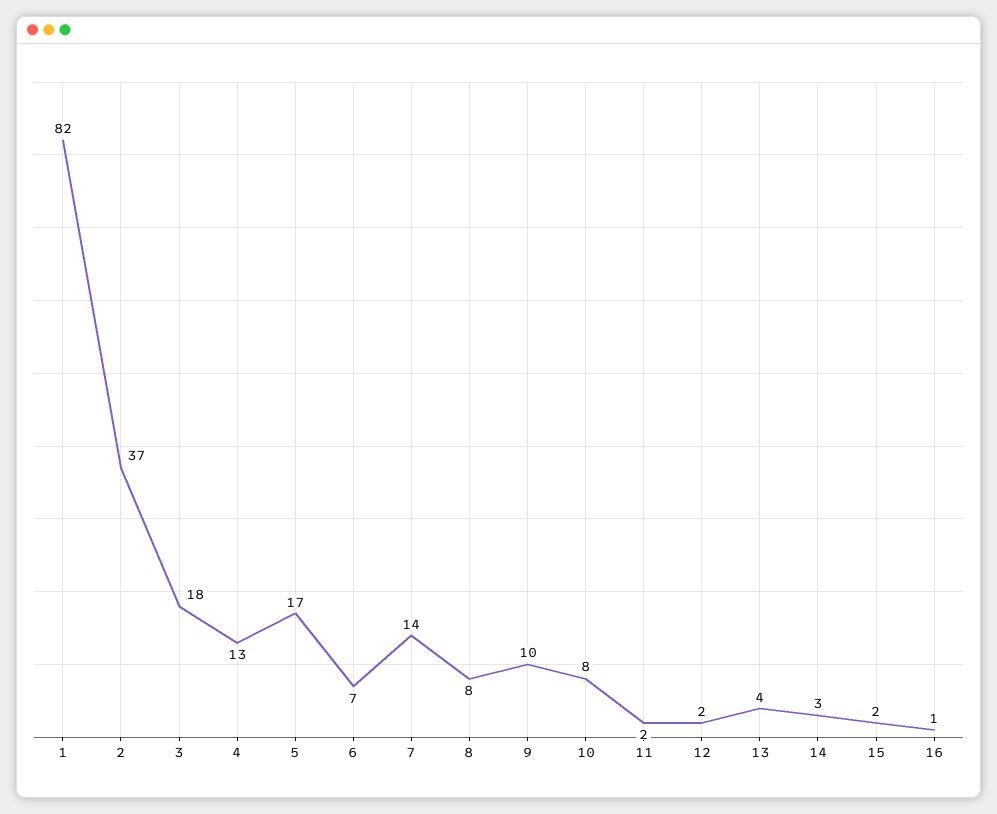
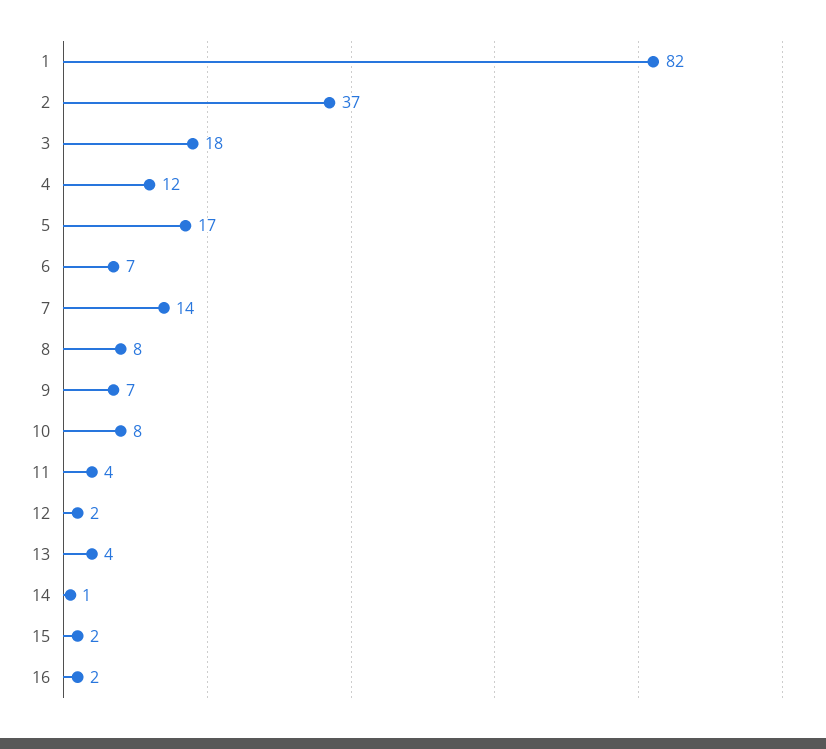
4: 13 -> 12
9: 10 -> 7
11: 2 -> 4
14: 3 -> 1
16: 1 -> 2

